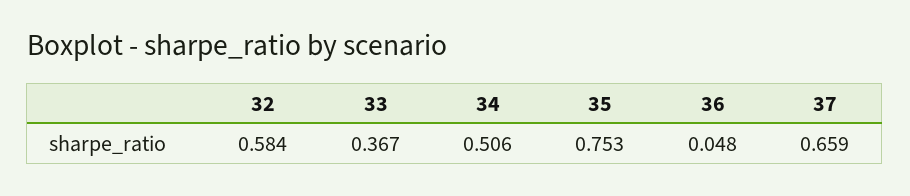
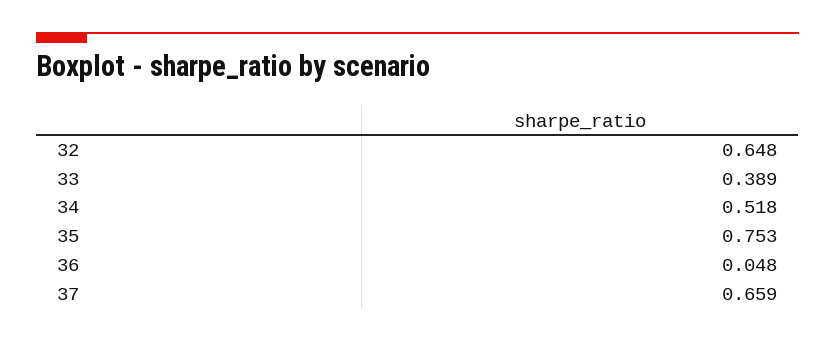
32: 0.584 -> 0.648
33: 0.367 -> 0.389
34: 0.506 -> 0.518

